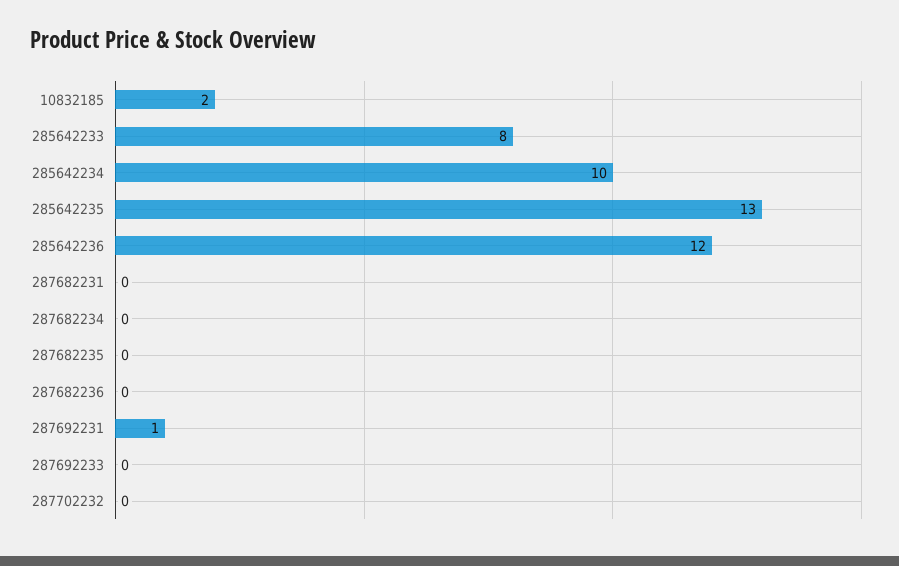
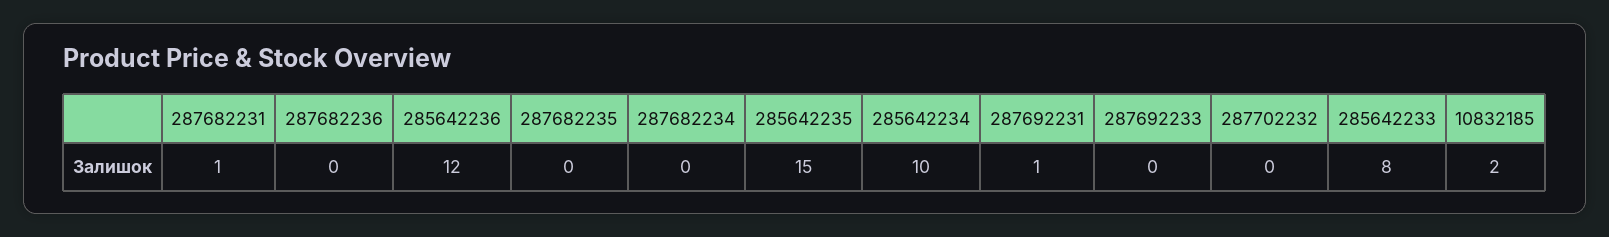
285642235: 13 -> 15
287682231: 0 -> 1

